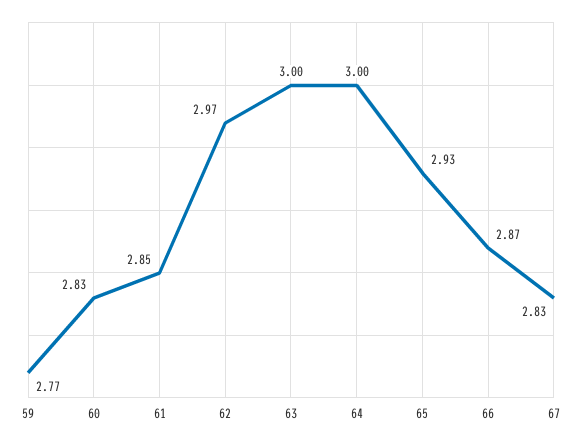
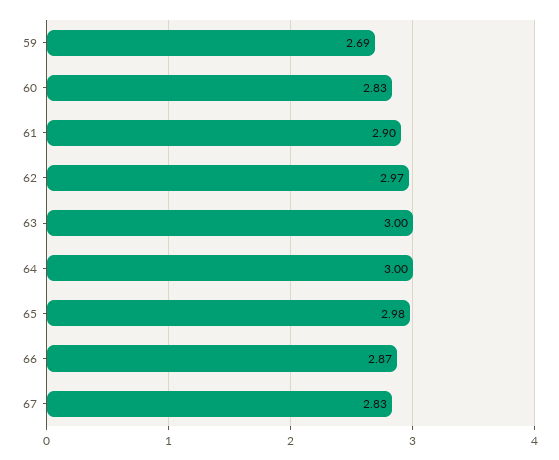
59: 2.77 -> 2.69
61: 2.85 -> 2.9
65: 2.93 -> 2.98

